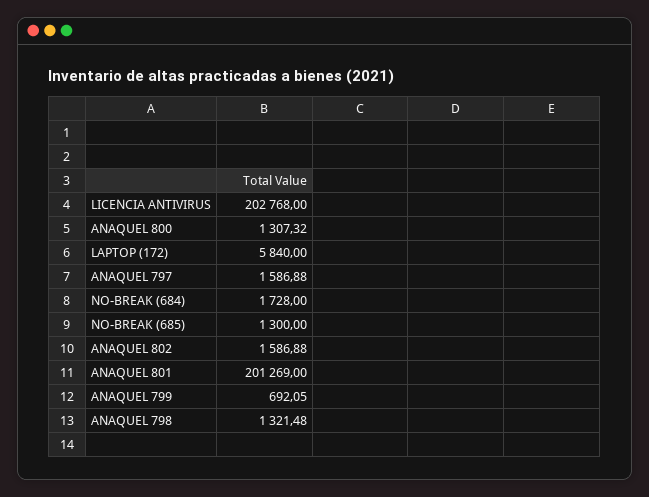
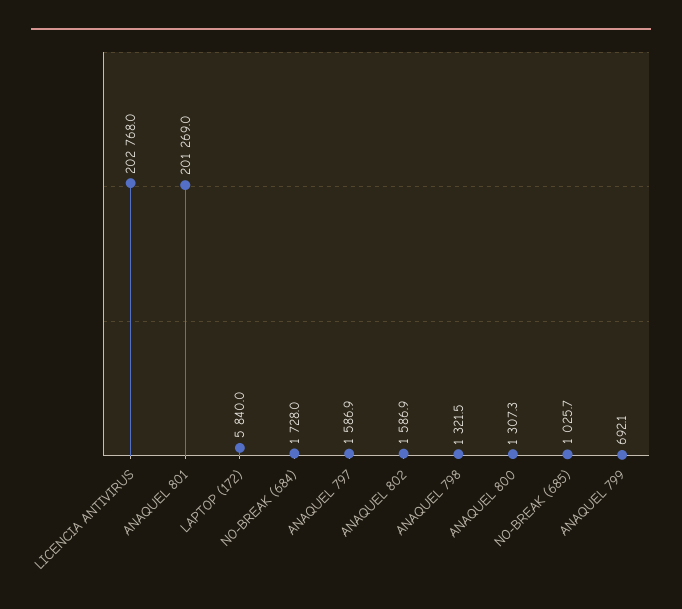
NO-BREAK (685): 1300 -> 1025.7

